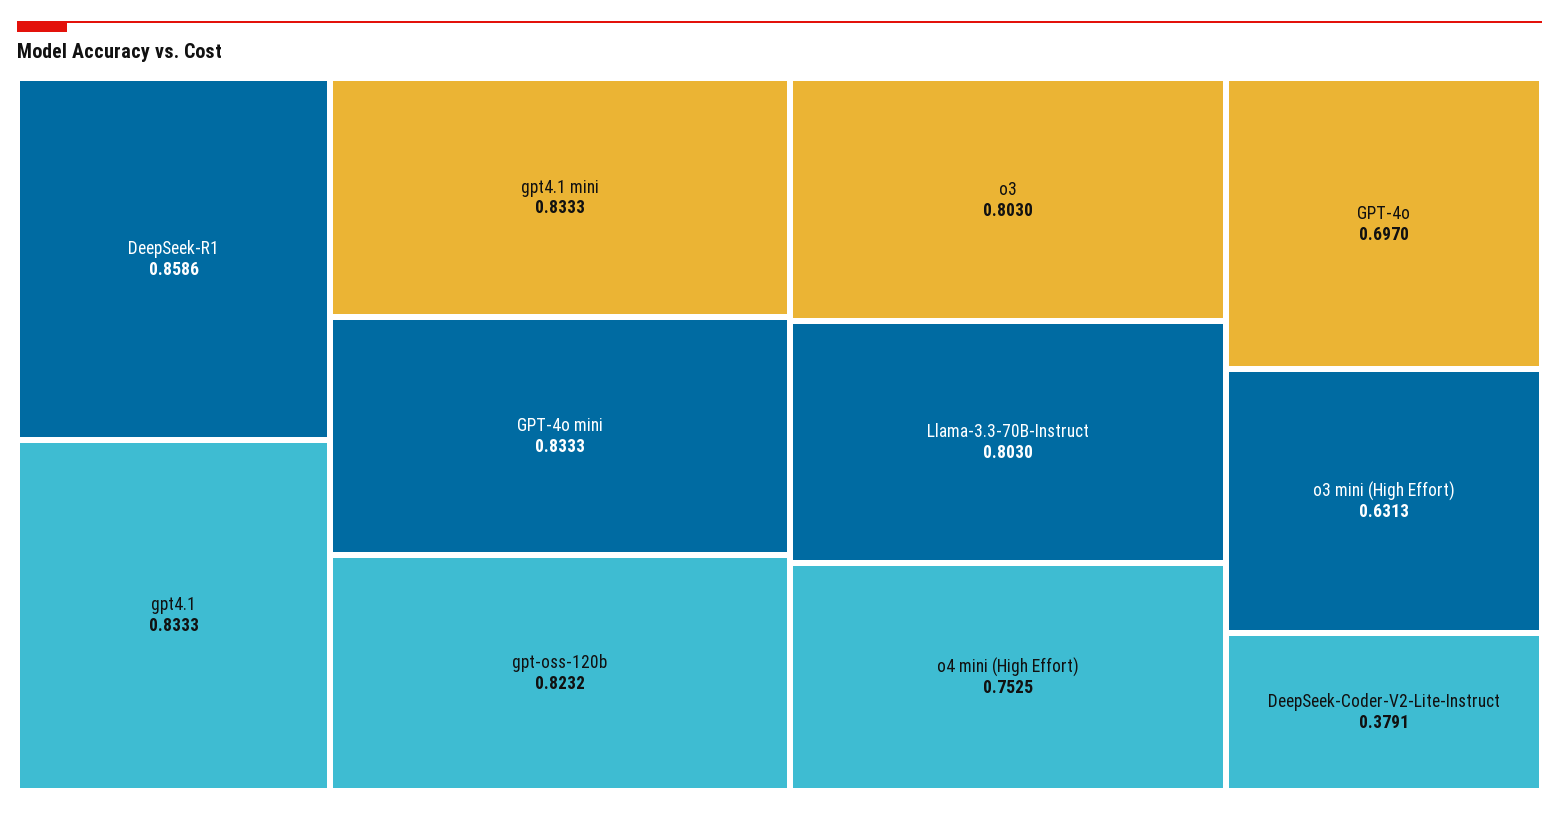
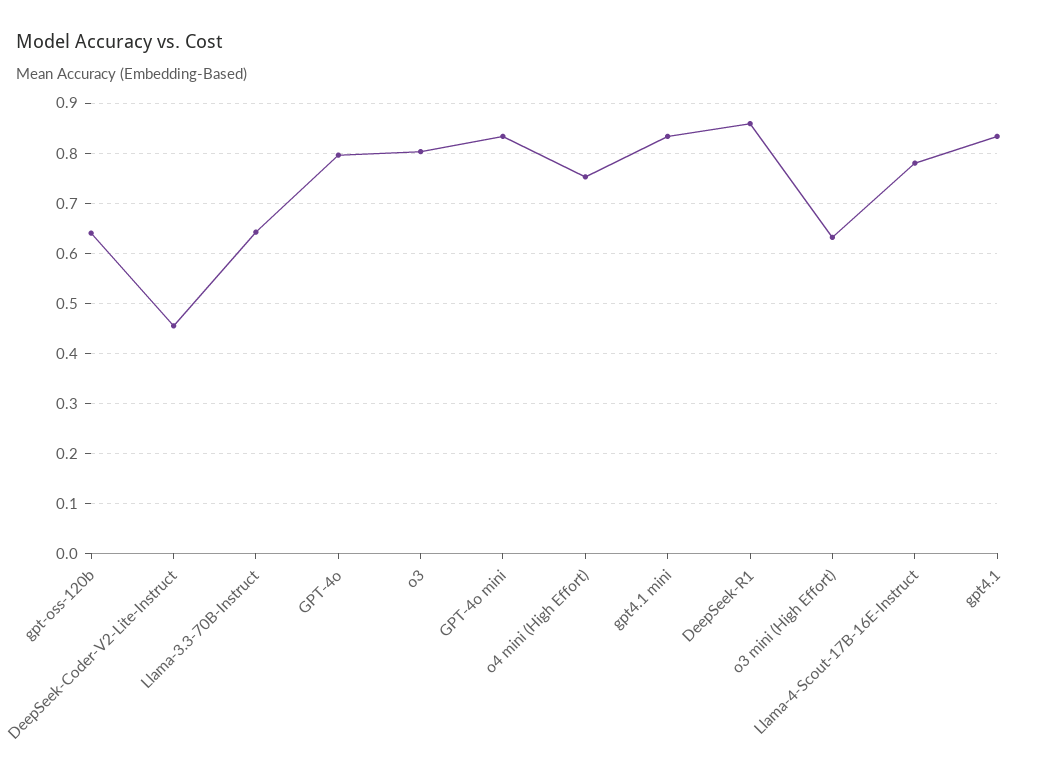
gpt-oss-120b: 0.8232 -> 0.64
Llama-3.3-70B-Instruct: 0.803 -> 0.64
GPT-4o: 0.697 -> 0.8
DeepSeek-Coder-V2-Lite-Instruct: 0.3791 -> 0.46
Llama-4-Scout-17B-16E-Instruct: none -> 0.78

